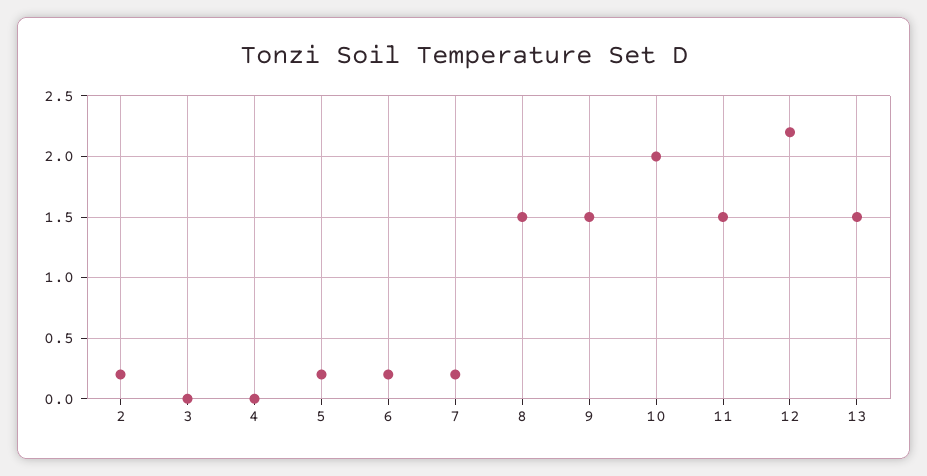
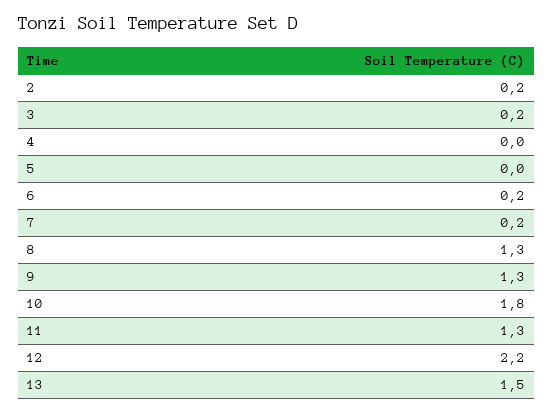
3: 0 -> 0.2
5: 0.2 -> 0
8: 1.5 -> 1.3
9: 1.5 -> 1.3
10: 2 -> 1.8
11: 1.5 -> 1.3

